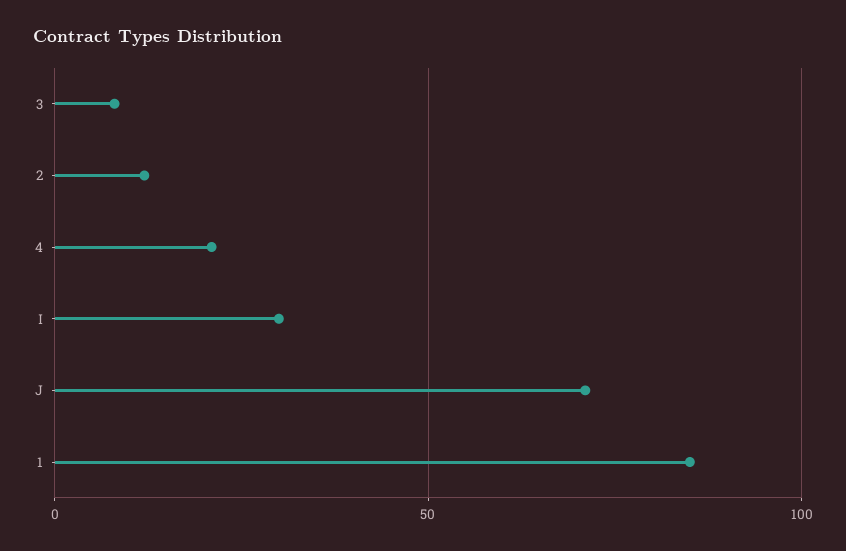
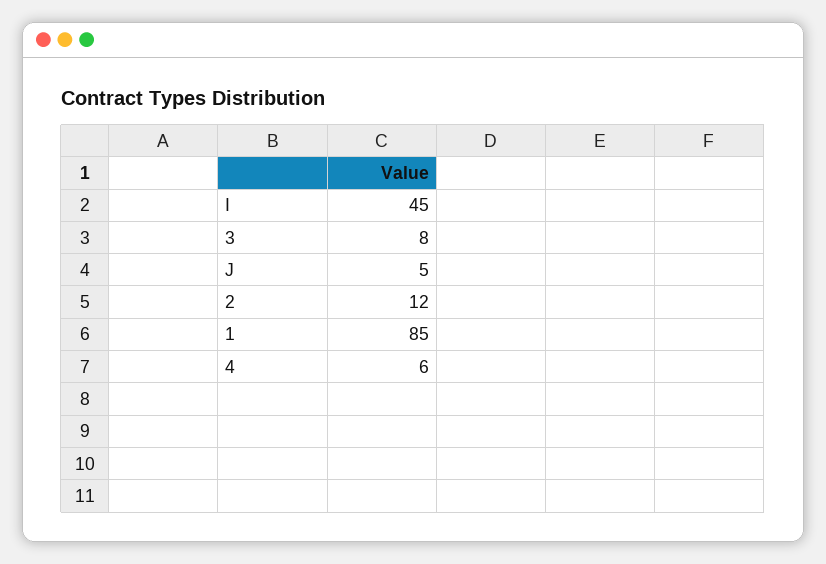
4: 20 -> 6
I: 30 -> 45
J: 70 -> 5

